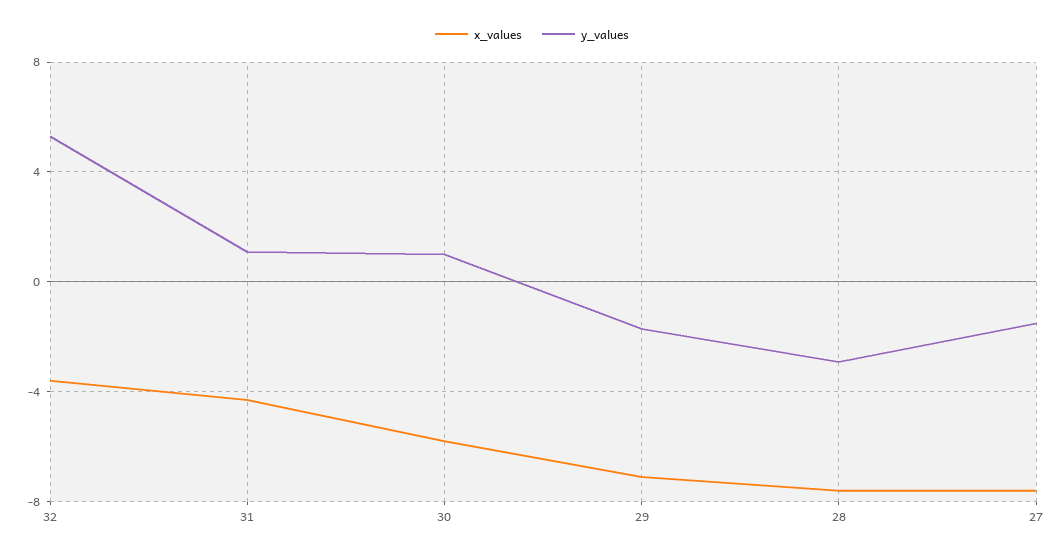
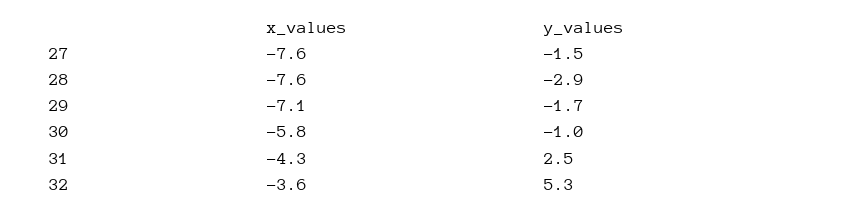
y_values, 31: 1 -> 2.5
y_values, 30: 1 -> -1

